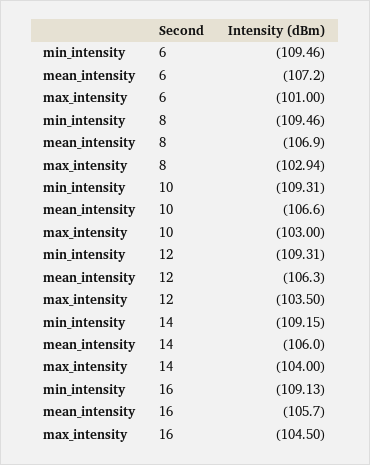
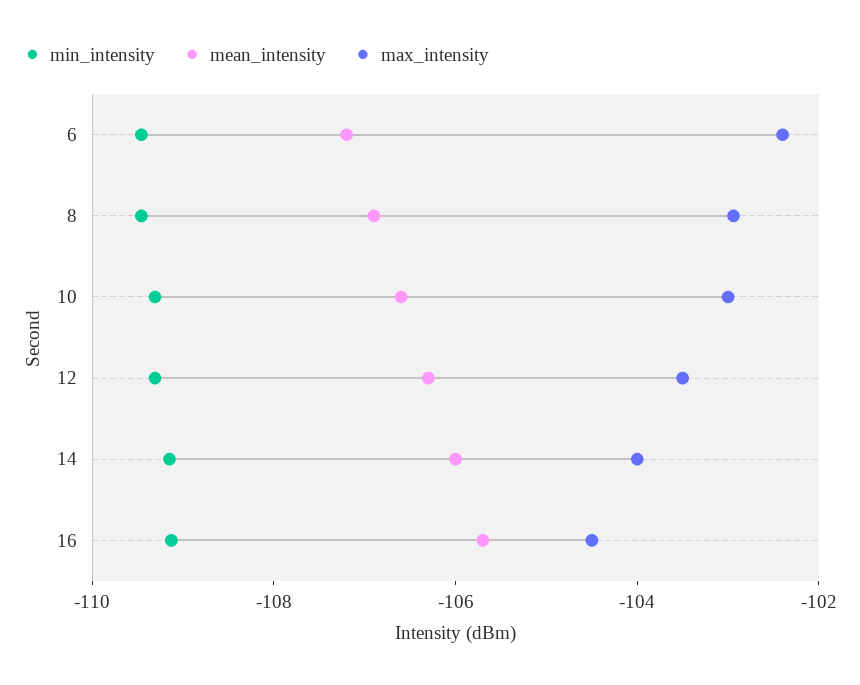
max_intensity, 6: -101 -> -102.5

